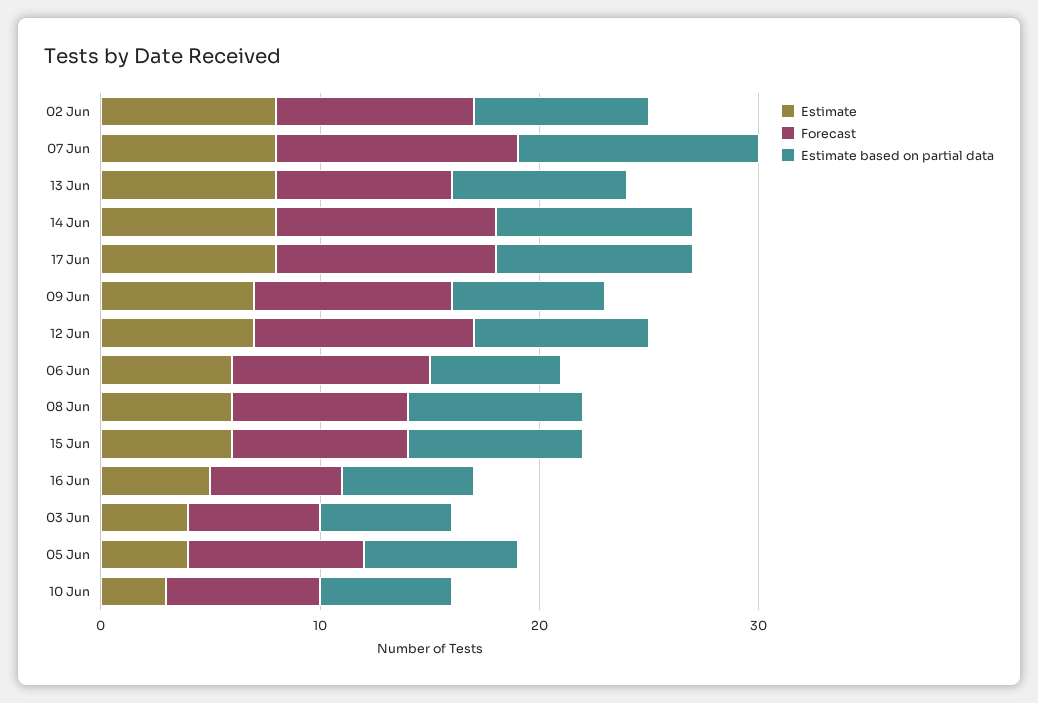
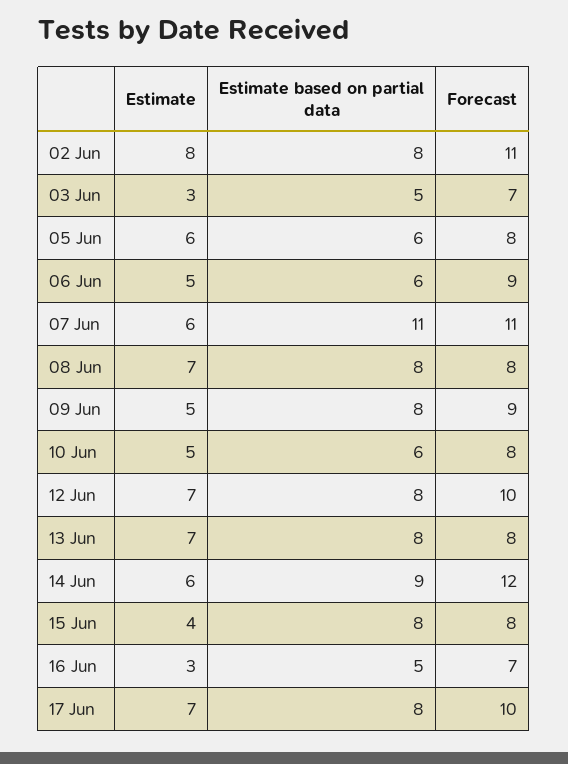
Forecast, 02 Jun: 9 -> 11
Estimate, 07 Jun: 8 -> 6
Estimate, 13 Jun: 8 -> 7
Estimate, 14 Jun: 8 -> 6
Forecast, 14 Jun: 10 -> 12
Estimate, 17 Jun: 8 -> 7
Estimate based on partial data, 17 Jun: 9 -> 8
Estimate, 09 Jun: 7 -> 5
Estimate based on partial data, 09 Jun: 7 -> 8
Estimate, 06 Jun: 6 -> 5
Estimate, 08 Jun: 6 -> 7
Estimate, 15 Jun: 6 -> 4
Estimate, 16 Jun: 5 -> 3
Forecast, 16 Jun: 6 -> 7
Estimate based on partial data, 16 Jun: 6 -> 5
Estimate, 03 Jun: 4 -> 3
Forecast, 03 Jun: 6 -> 7
Estimate based on partial data, 03 Jun: 6 -> 5
Estimate, 05 Jun: 4 -> 6
Estimate based on partial data, 05 Jun: 7 -> 6
Estimate, 10 Jun: 3 -> 5
Forecast, 10 Jun: 7 -> 8

